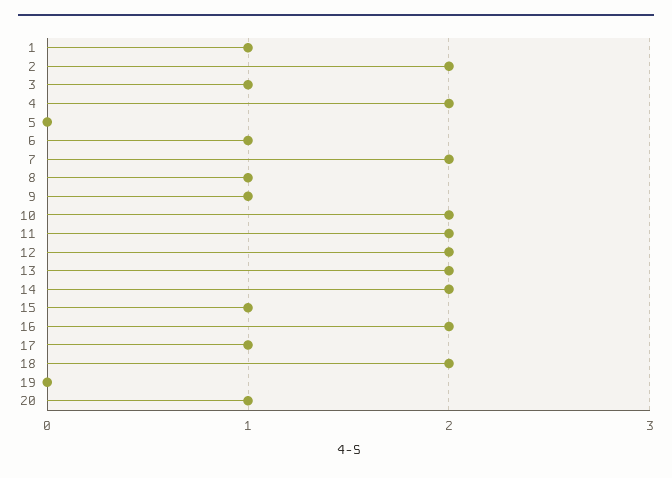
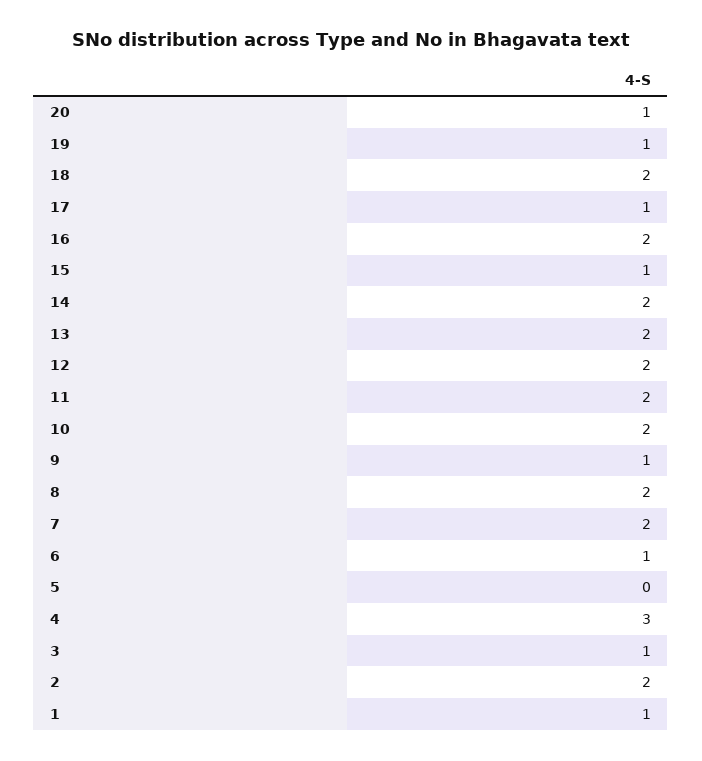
4: 2 -> 3
8: 1 -> 2
19: 0 -> 1

